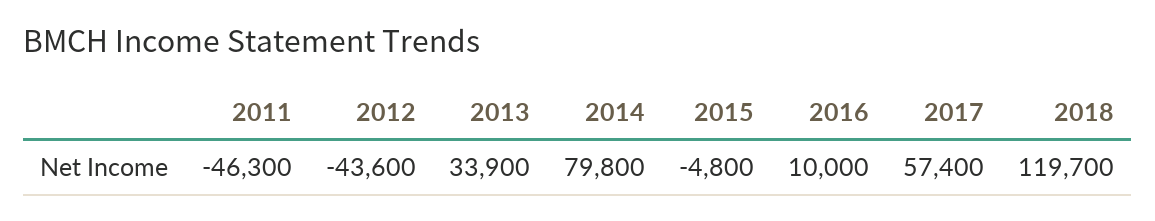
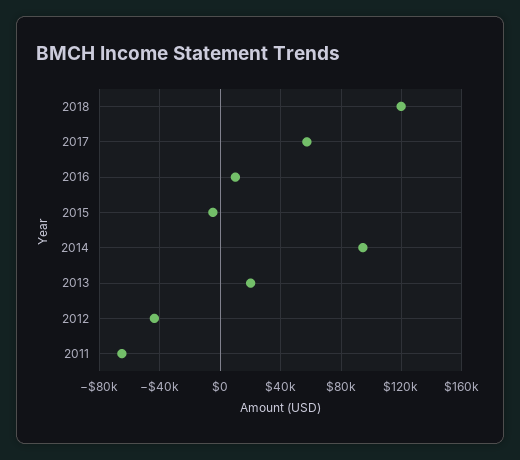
2011: -46300 -> -65000
2013: 33900 -> 20000
2014: 79800 -> 95000

